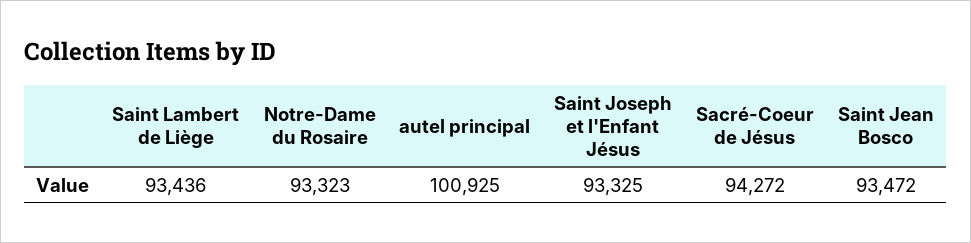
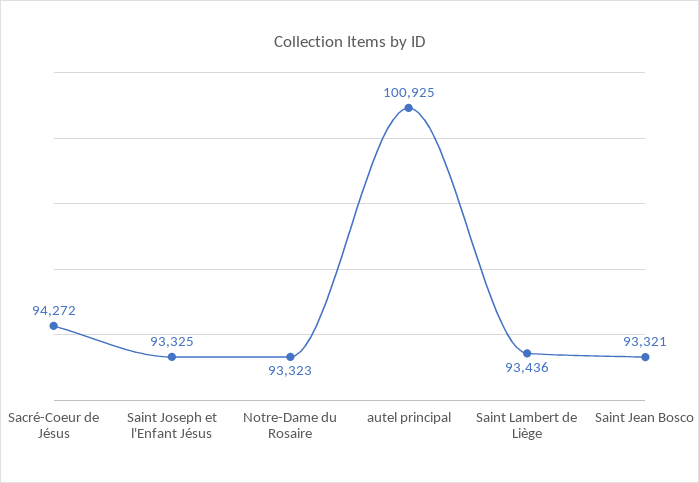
Saint Jean Bosco: 93472 -> 93321

